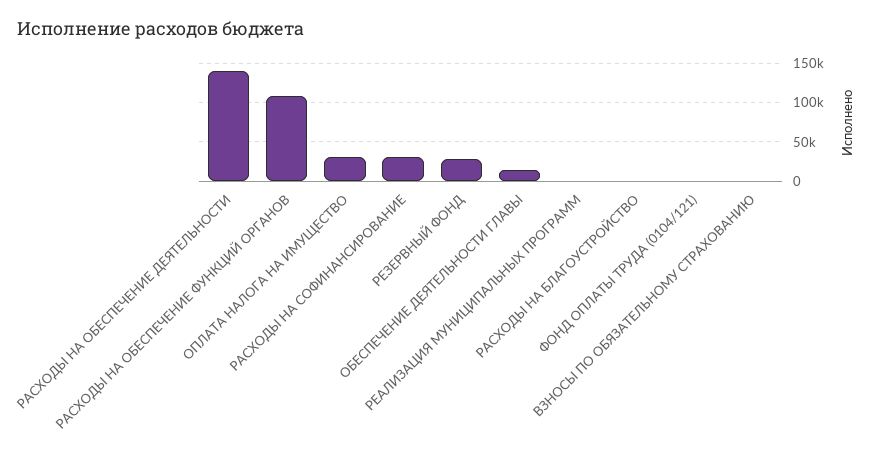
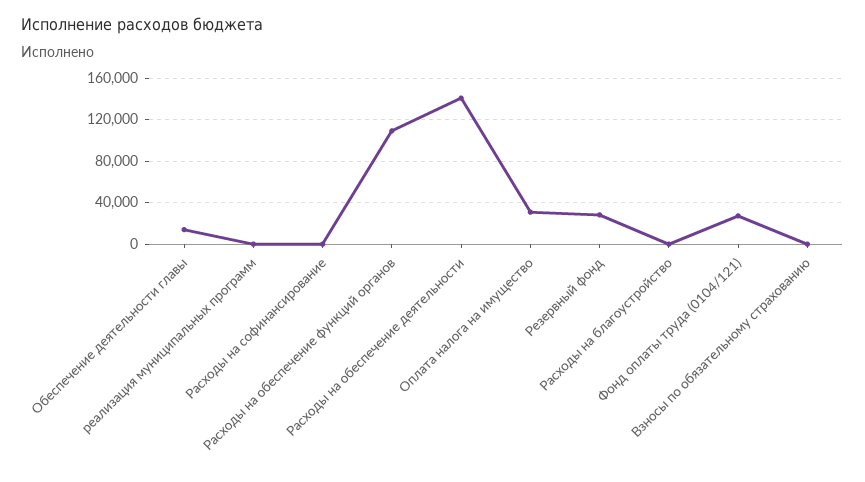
РАСХОДЫ НА СОФИНАНСИРОВАНИЕ: 30000 -> 0
ФОНД ОПЛАТЫ ТРУДА (0104/121): 0 -> 30000

